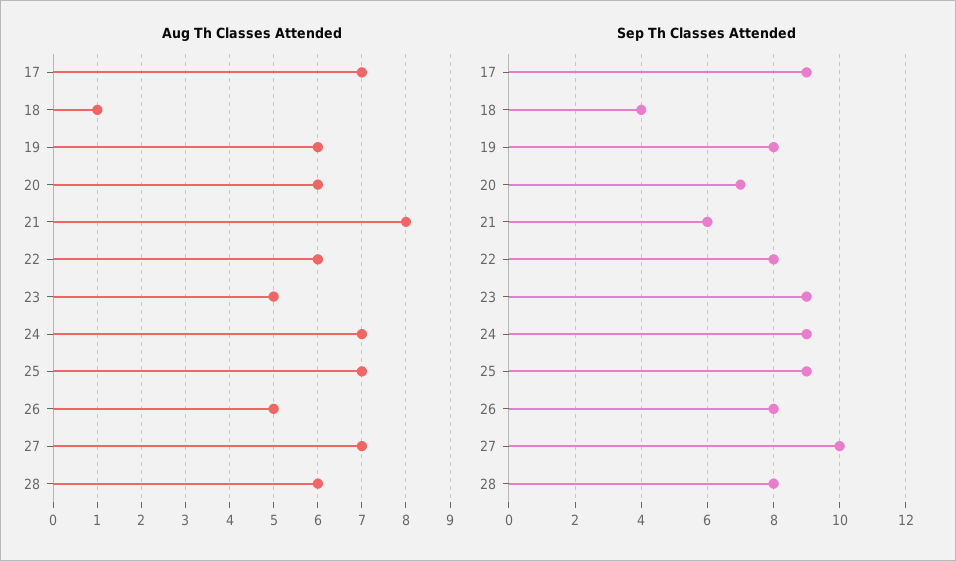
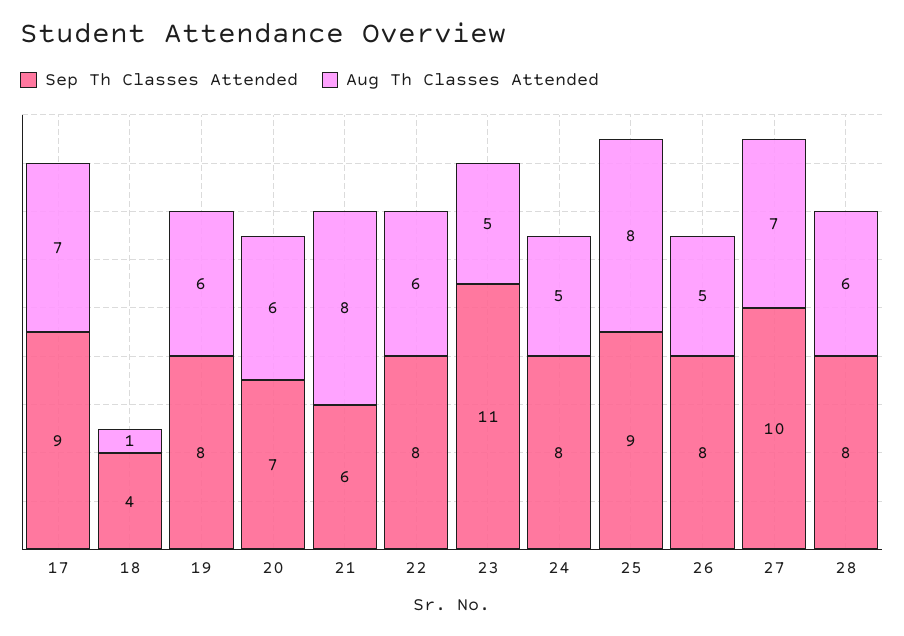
Aug Th Classes Attended, 24: 7 -> 5
Aug Th Classes Attended, 25: 7 -> 8
Sep Th Classes Attended, 23: 9 -> 11
Sep Th Classes Attended, 24: 9 -> 8

